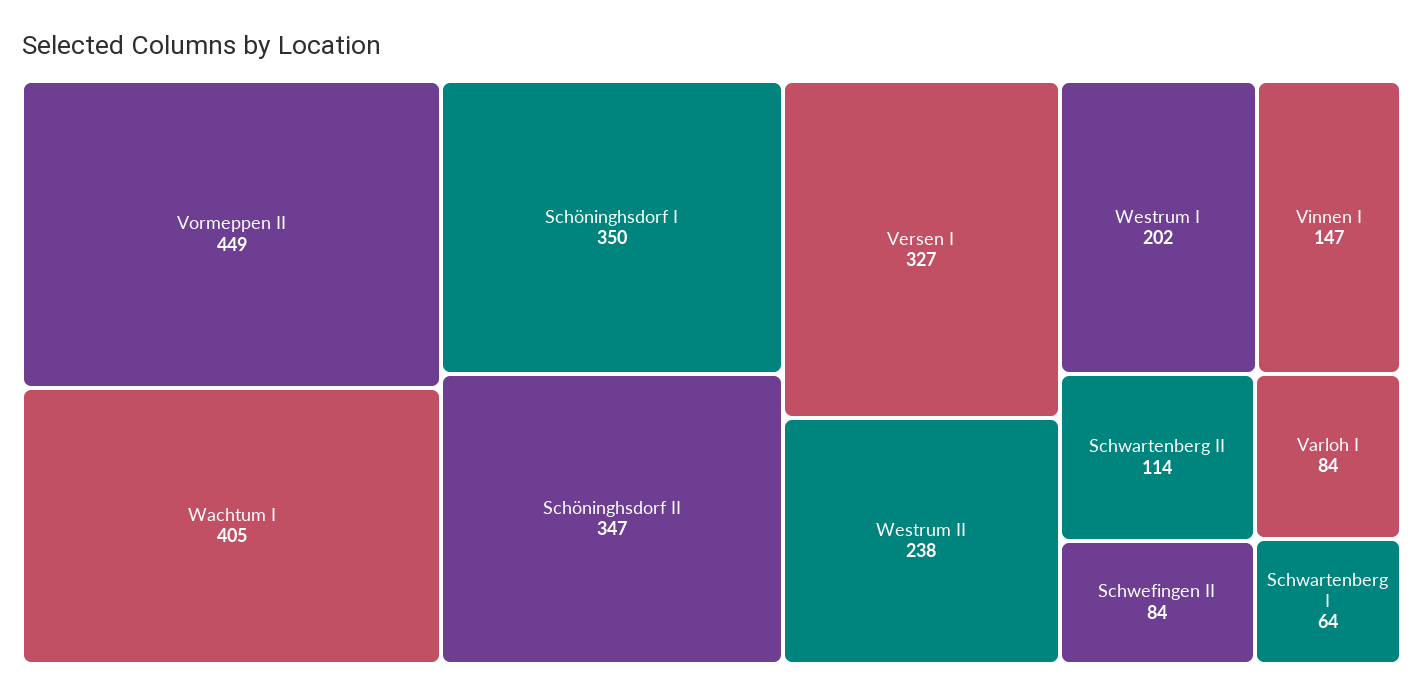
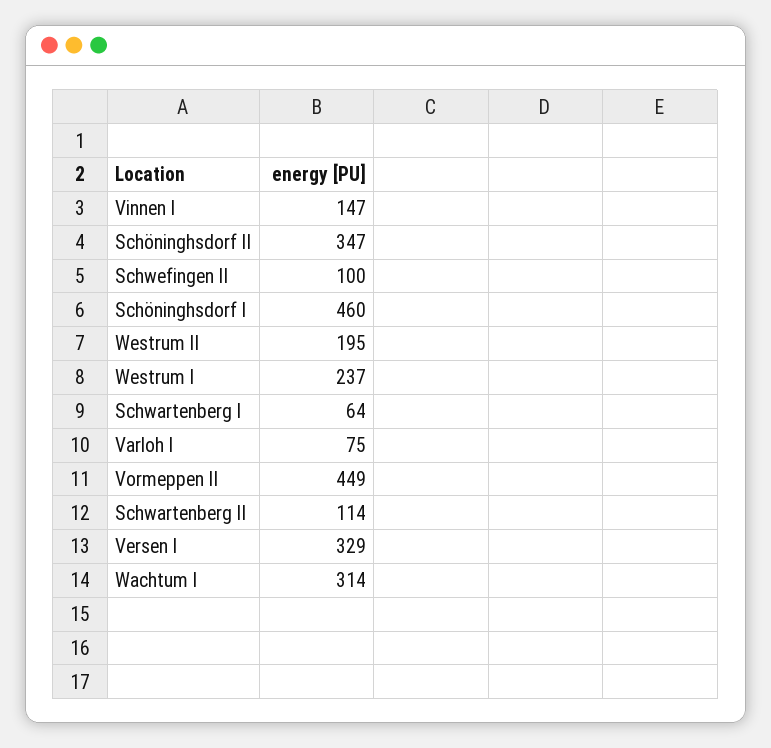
Wachtum I: 405 -> 314
Schöninghsdorf I: 350 -> 460
Versen I: 327 -> 329
Westrum II: 238 -> 195
Westrum I: 202 -> 237
Schwefingen II: 84 -> 100
Varloh I: 84 -> 75

